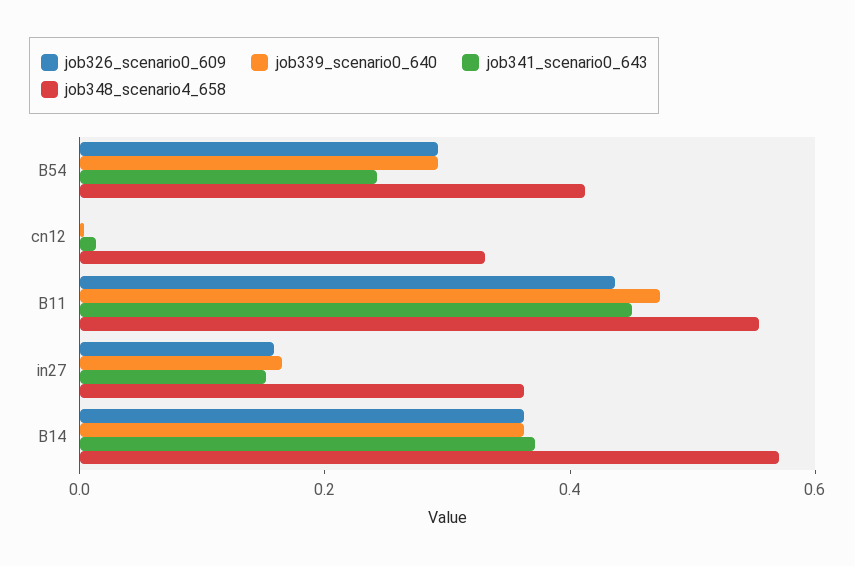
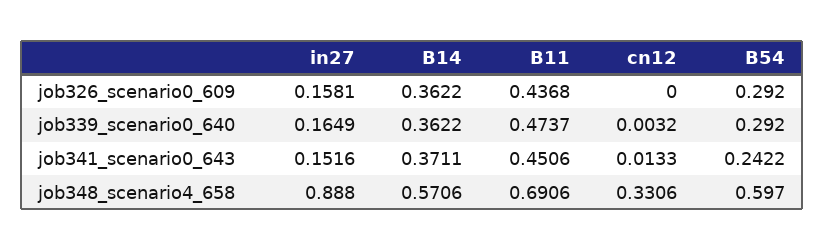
job348_scenario4_658, B54: 0.4 -> 0.597
job348_scenario4_658, B11: 0.55 -> 0.6906
job348_scenario4_658, in27: 0.35 -> 0.888

